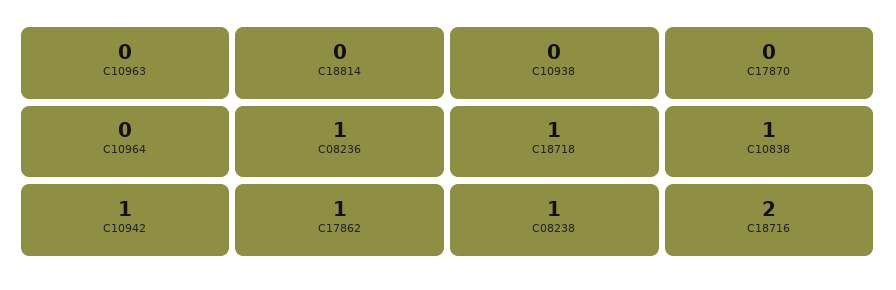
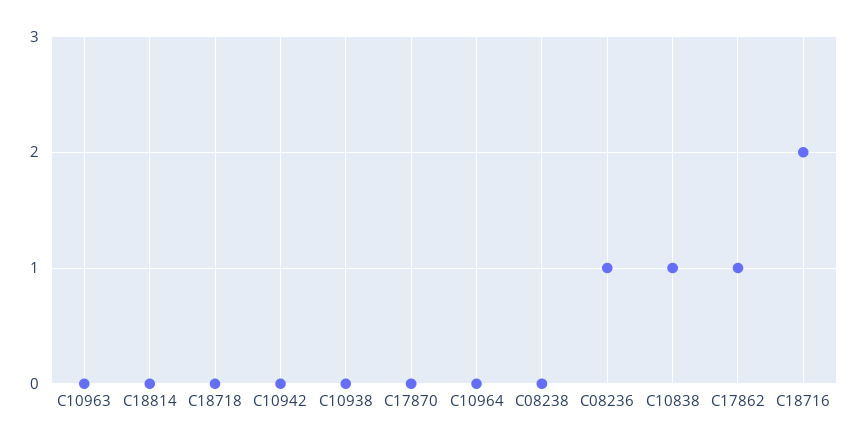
C18718: 1 -> 0
C10942: 1 -> 0
C08238: 1 -> 0

